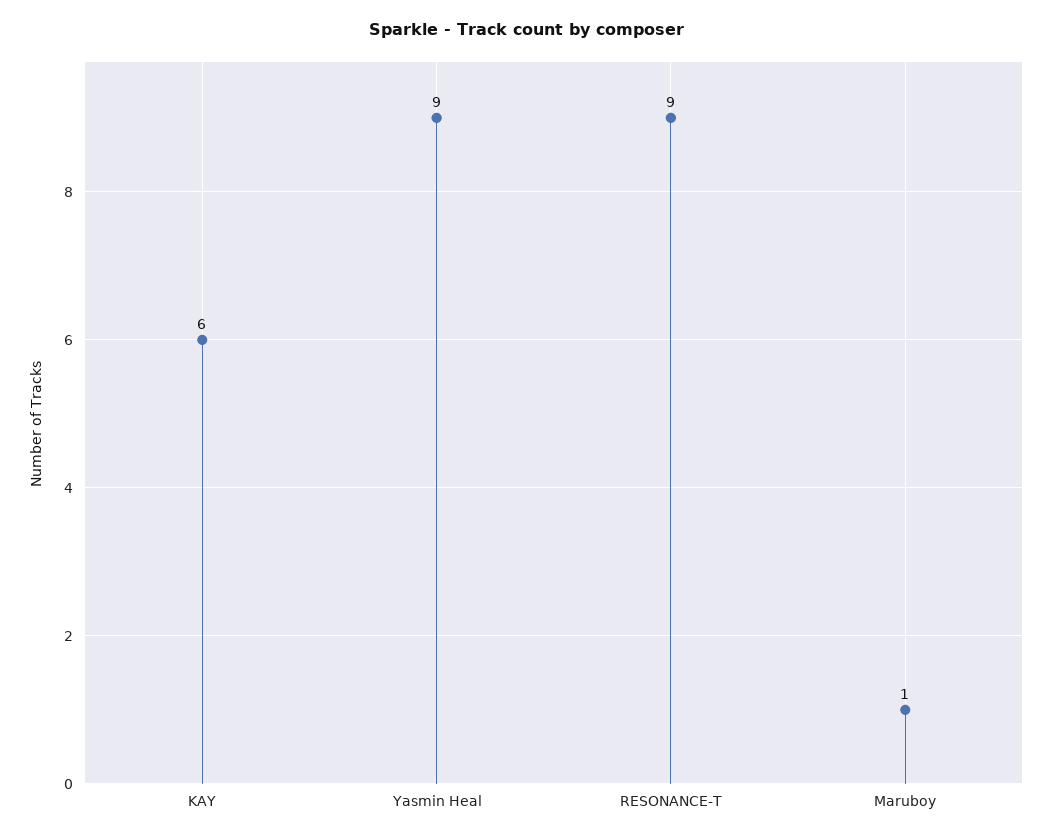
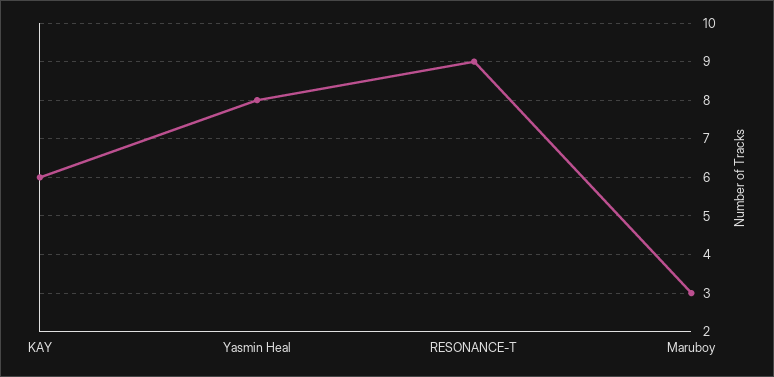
Yasmin Heal: 9 -> 8
Maruboy: 1 -> 3

